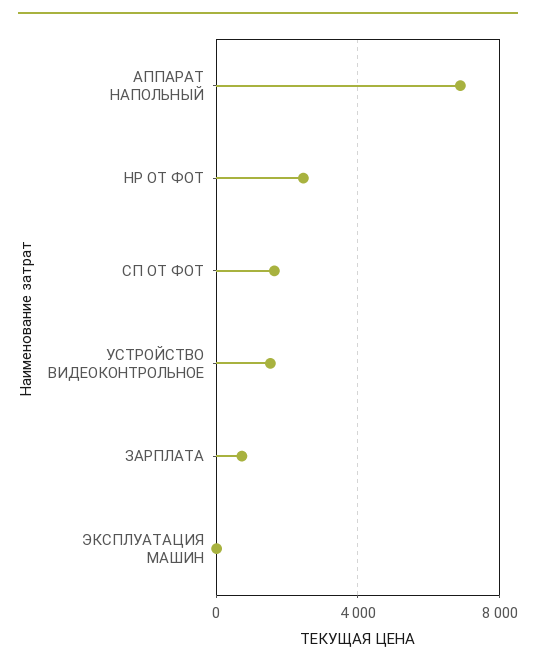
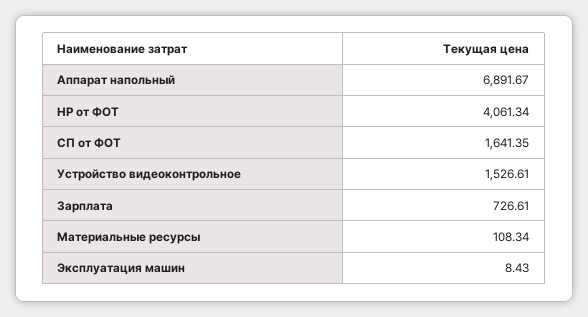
НР ОТ ФОТ: 2500 -> 4061.34
Материальные ресурсы: none -> 108.34

